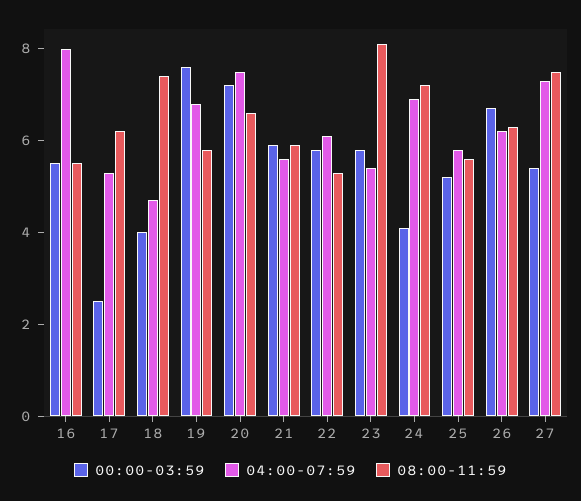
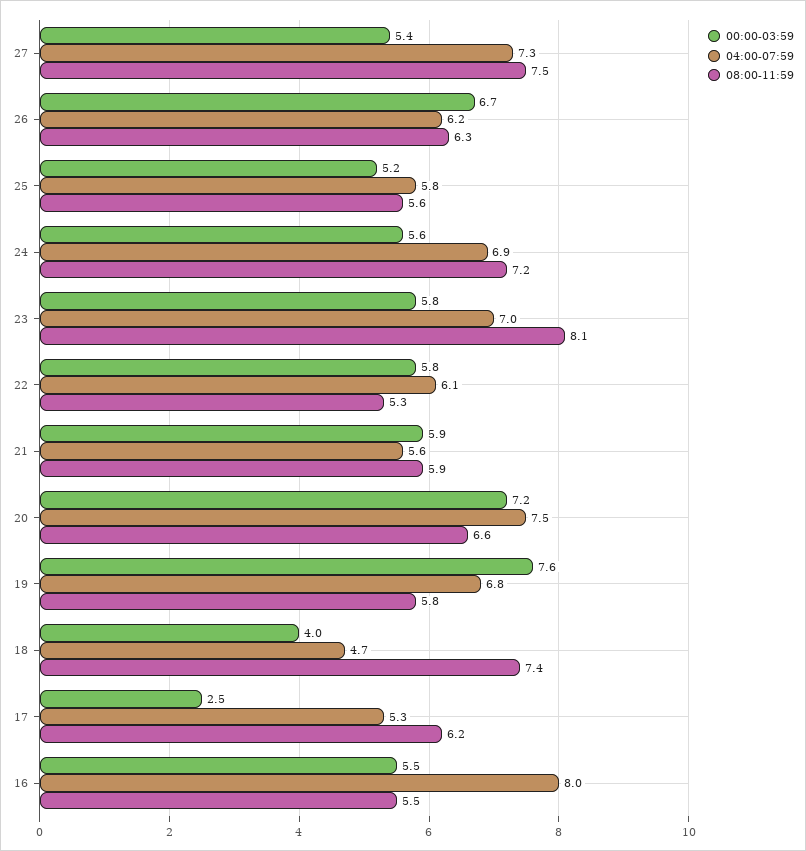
04:00-07:59, 23: 5.5 -> 7
00:00-03:59, 24: 4 -> 5.6

